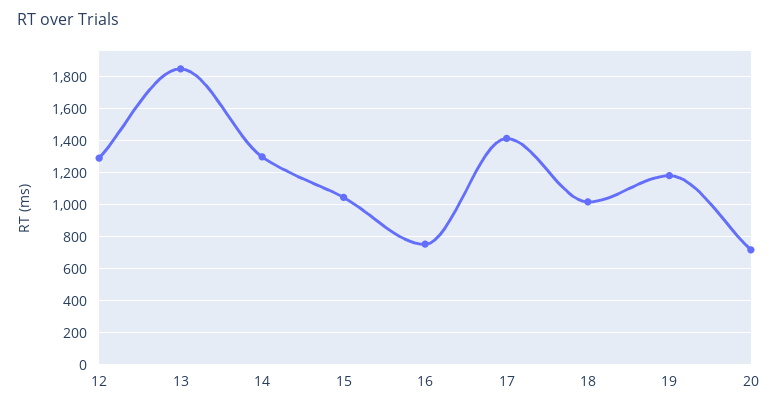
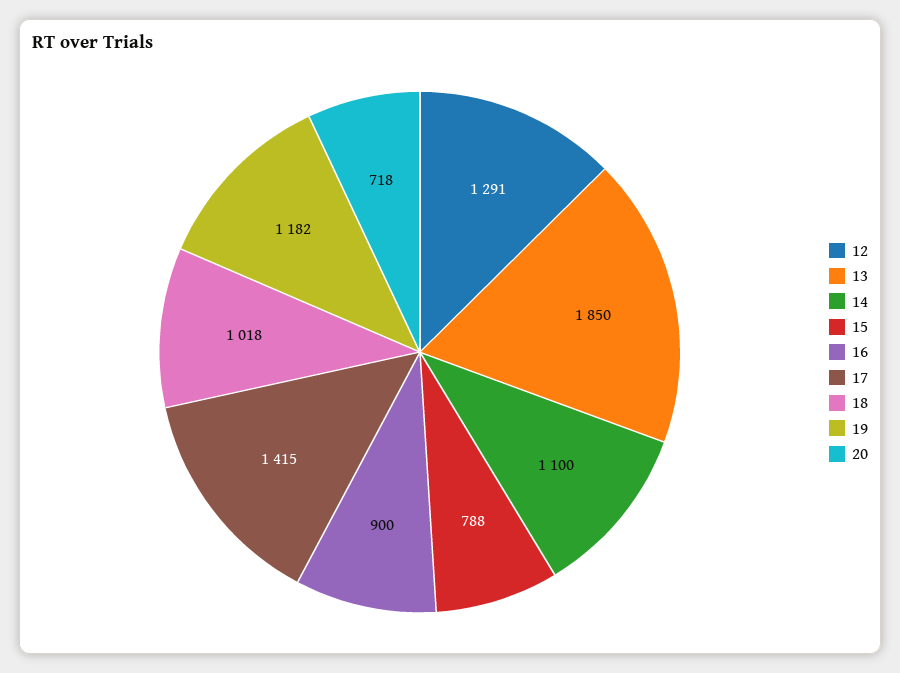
14: 1300 -> 1100
15: 1050 -> 788
16: 750 -> 900

